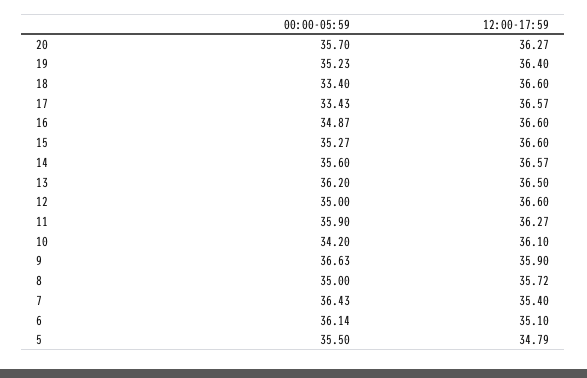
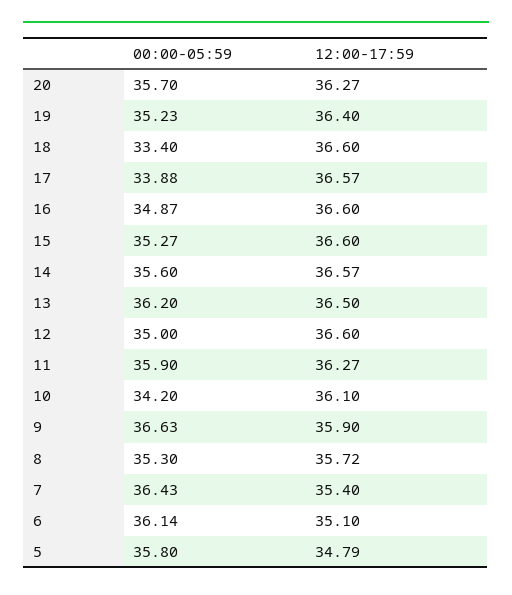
00:00-05:59, 17: 33.43 -> 33.88
00:00-05:59, 8: 35 -> 35.3
00:00-05:59, 5: 35.5 -> 35.8

